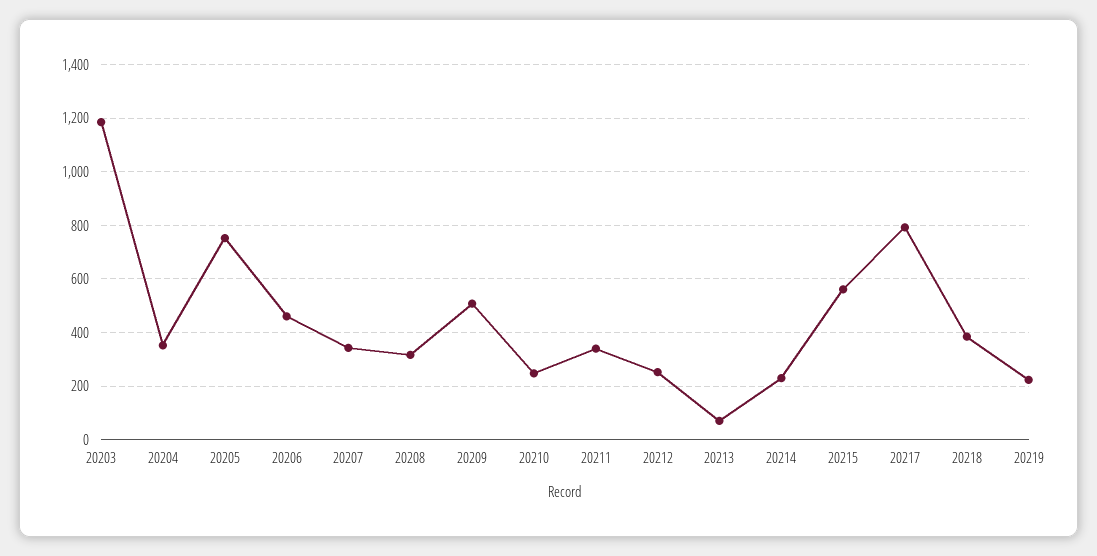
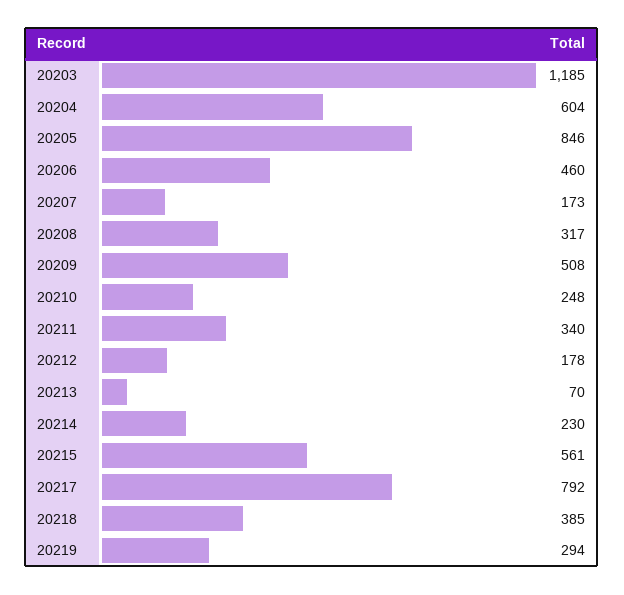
20204: 350 -> 604
20205: 750 -> 846
20207: 350 -> 173
20212: 250 -> 178
20219: 225 -> 294

